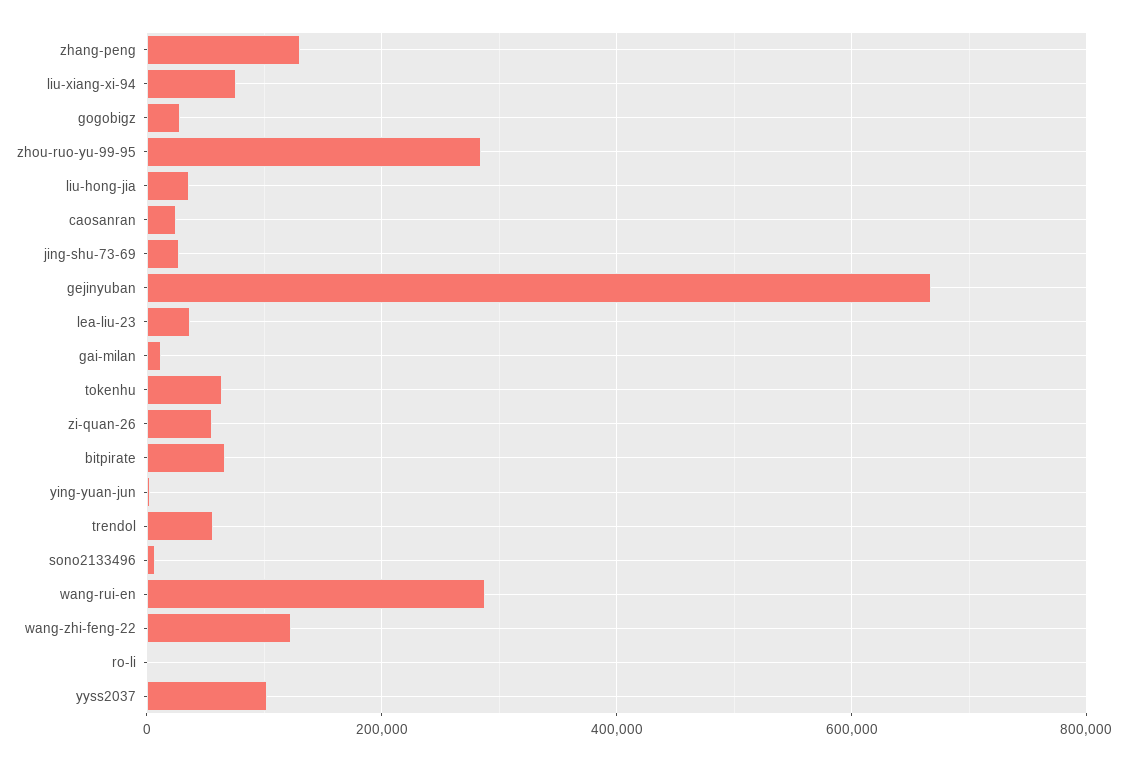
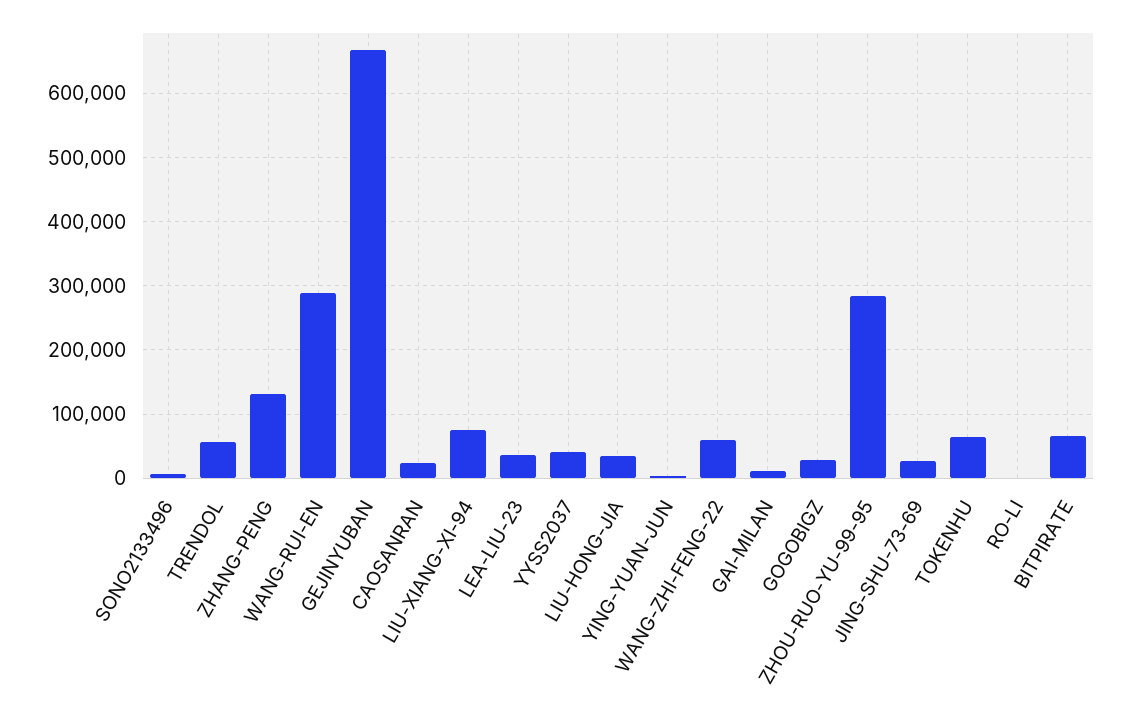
zi-quan-26: 60000 -> none
wang-zhi-feng-22: 120000 -> 60000
yyss2037: 100000 -> 40000

